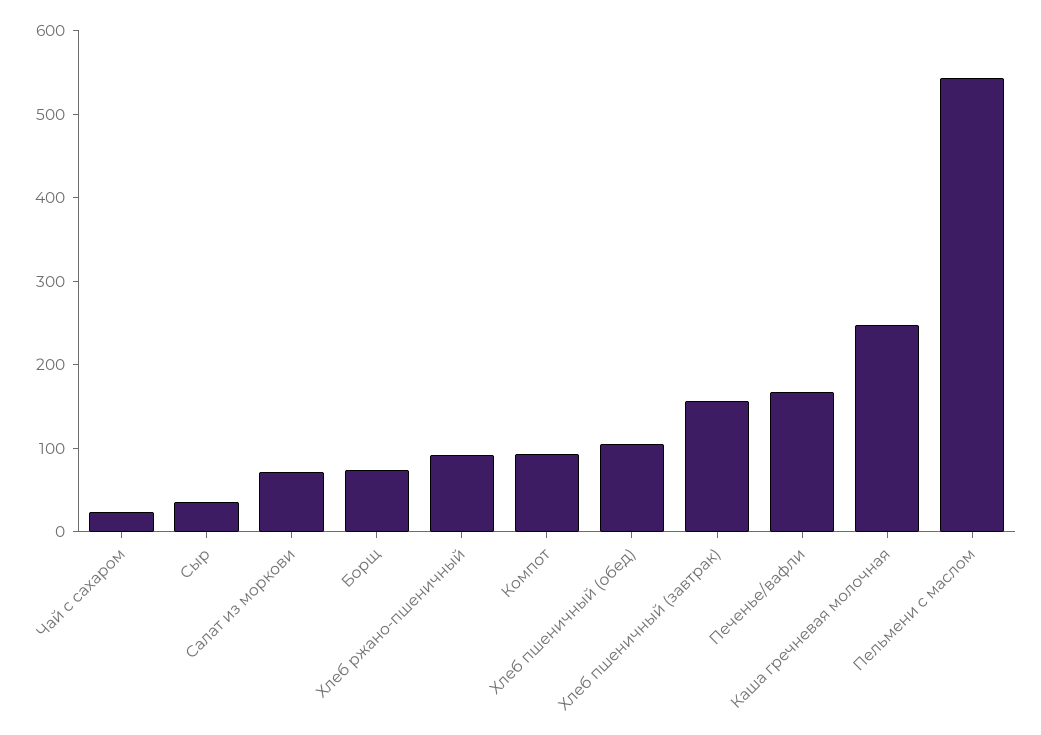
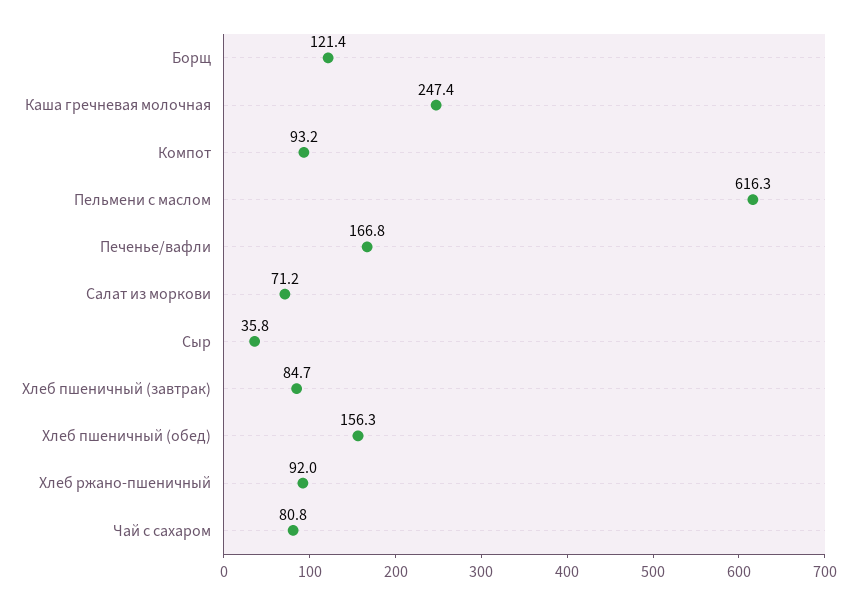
Чай с сахаром: 20 -> 80.8
Борщ: 80 -> 121.4
Хлеб пшеничный (обед): 100 -> 156.3
Хлеб пшеничный (завтрак): 160 -> 84.7
Пельмени с маслом: 540 -> 616.3

